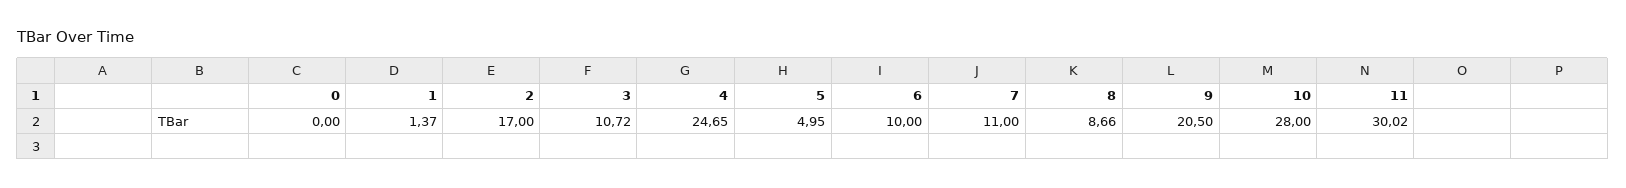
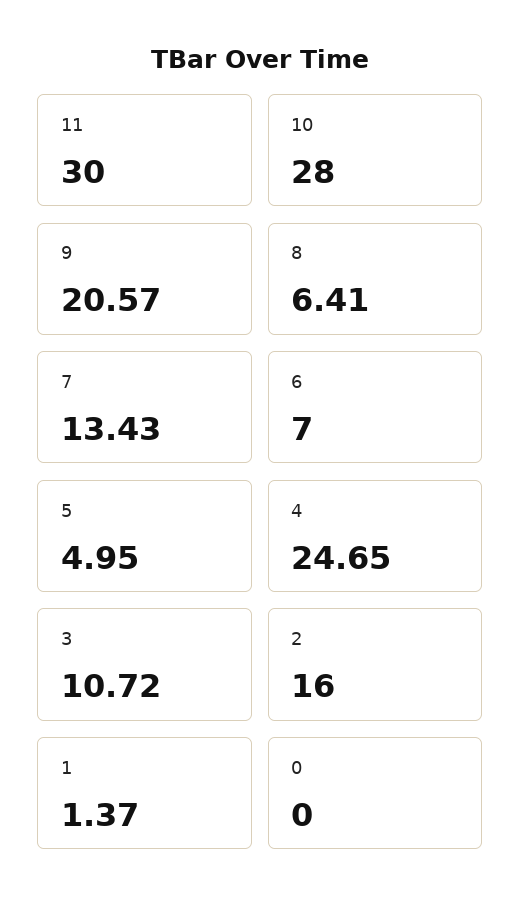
2: 17 -> 16
6: 10 -> 7
7: 11 -> 13.43
8: 8.66 -> 6.41
9: 20.5 -> 20.57
11: 30.02 -> 30

